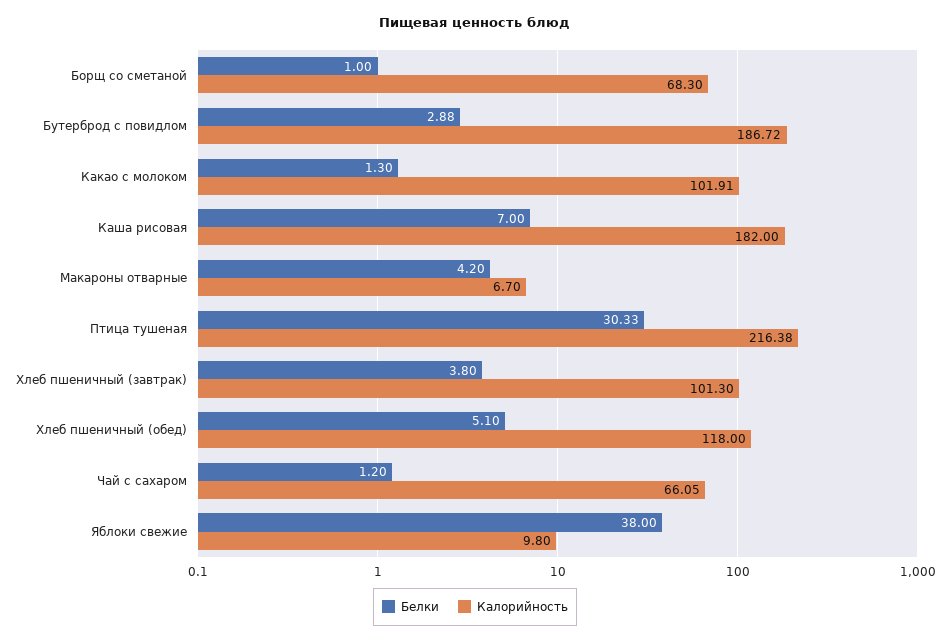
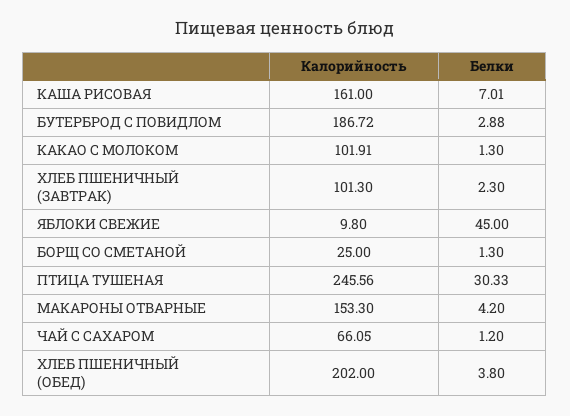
Белки, Борщ со сметаной: 1 -> 1.3
Калорийность, Борщ со сметаной: 68.3 -> 25
Белки, Каша рисовая: 7 -> 7.01
Калорийность, Каша рисовая: 182 -> 161
Калорийность, Макароны отварные: 6.7 -> 153.3
Калорийность, Птица тушеная: 216.38 -> 245.56
Белки, Хлеб пшеничный (завтрак): 3.8 -> 2.3
Белки, Хлеб пшеничный (обед): 5.1 -> 3.8
Калорийность, Хлеб пшеничный (обед): 118 -> 202
Белки, Яблоки свежие: 38 -> 45

